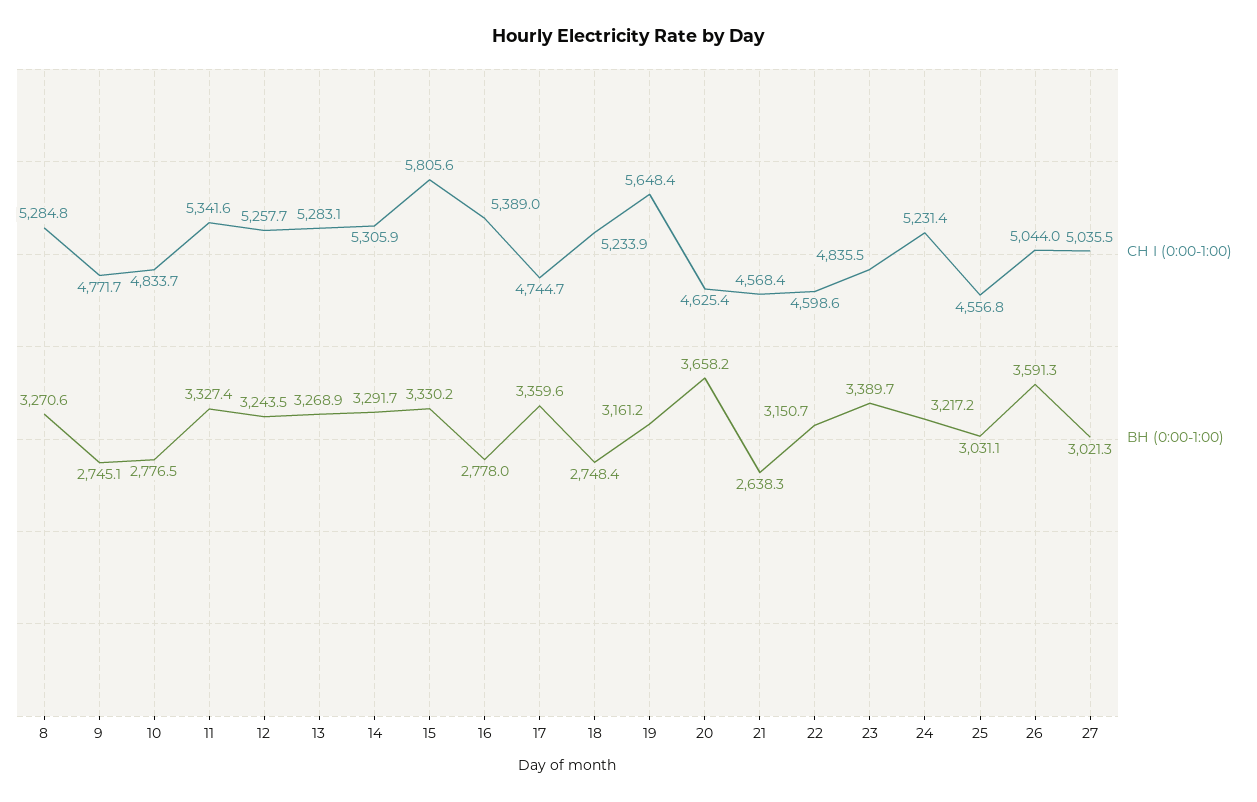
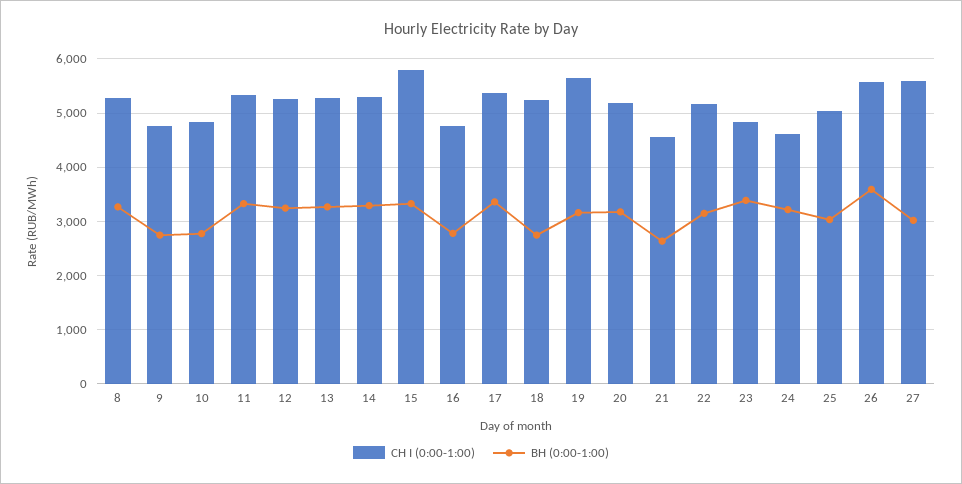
СН I (0:00-1:00), 16: 5389 -> 4800
СН I (0:00-1:00), 17: 4744.7 -> 5400
СН I (0:00-1:00), 20: 4625.4 -> 5200
ВН (0:00-1:00), 20: 3658.2 -> 3200
СН I (0:00-1:00), 22: 4598.6 -> 5200
СН I (0:00-1:00), 24: 5231.4 -> 4600
СН I (0:00-1:00), 25: 4556.8 -> 5000
СН I (0:00-1:00), 26: 5044 -> 5600
СН I (0:00-1:00), 27: 5035.5 -> 5600

